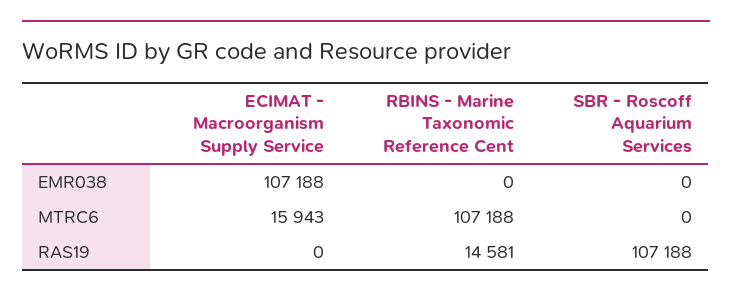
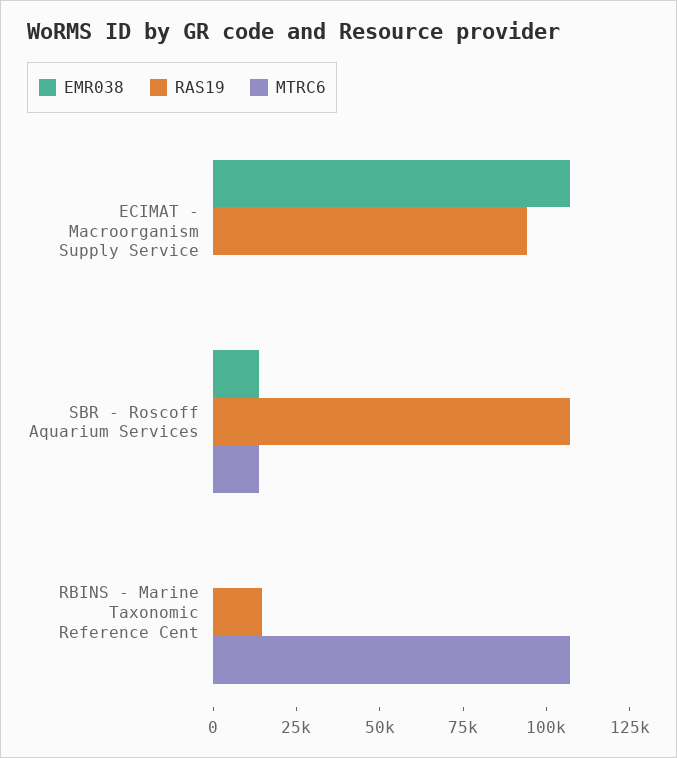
EMR038, SBR - Roscoff Aquarium Services: 0 -> 15000
MTRC6, ECIMAT - Macroorganism Supply Service: 15943 -> 0
MTRC6, SBR - Roscoff Aquarium Services: 0 -> 15000
RAS19, ECIMAT - Macroorganism Supply Service: 0 -> 95000

